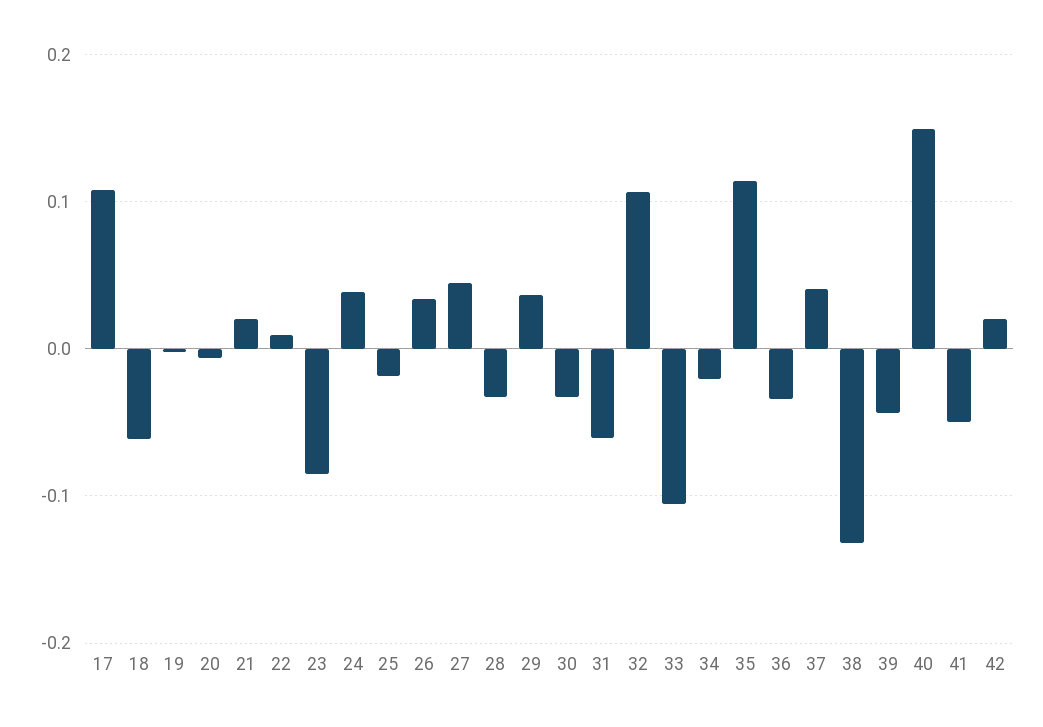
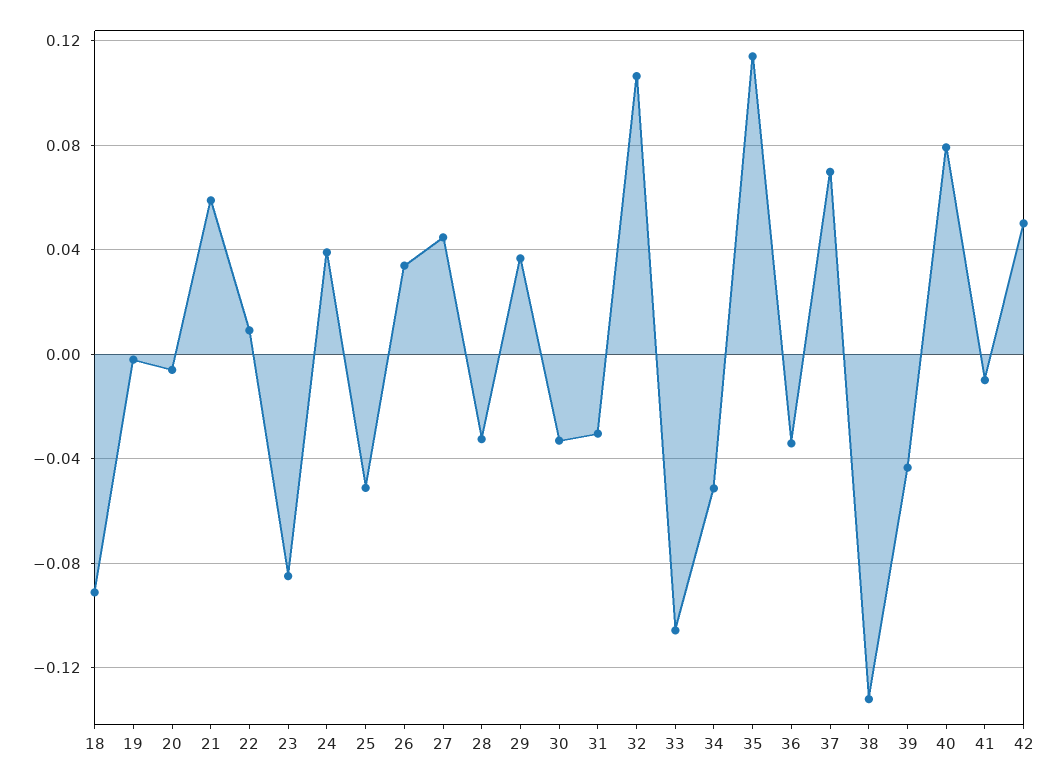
17: 0.11 -> none
18: -0.06 -> -0.09
21: 0.02 -> 0.06
25: -0.02 -> -0.05
31: -0.06 -> -0.03
34: -0.02 -> -0.05
37: 0.04 -> 0.07
40: 0.15 -> 0.08
41: -0.05 -> -0.01
42: 0.02 -> 0.05

